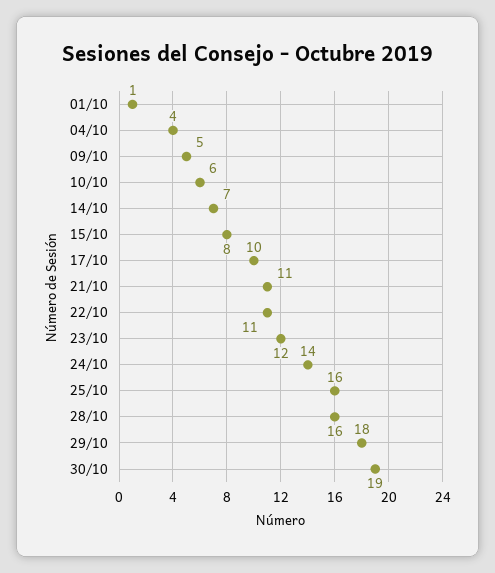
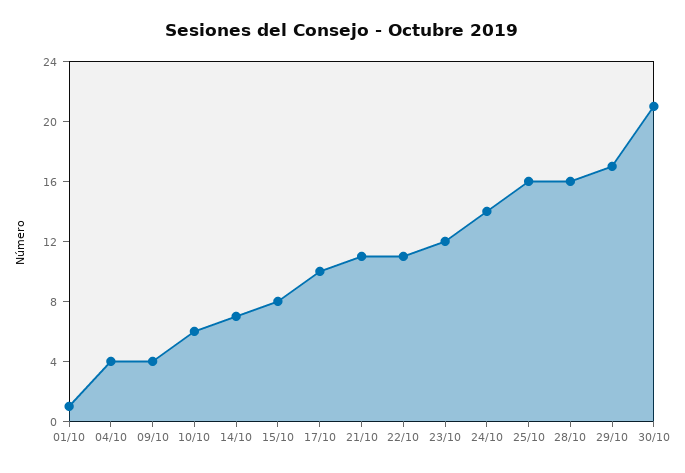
09/10: 5 -> 4
29/10: 18 -> 17
30/10: 19 -> 21

